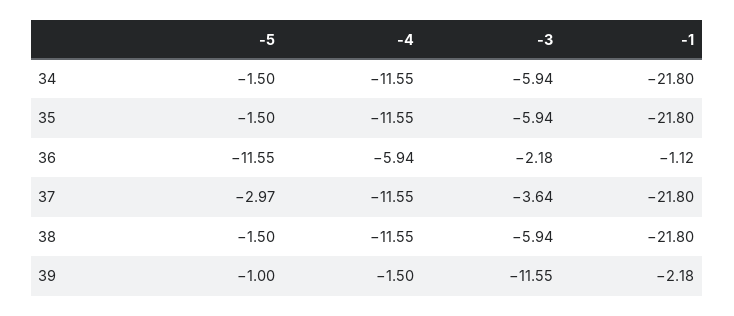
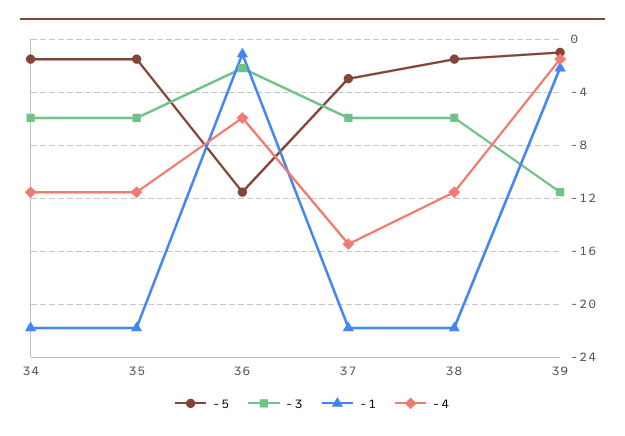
-4, 37: -11.55 -> -15.5
-3, 37: -3.64 -> -6

